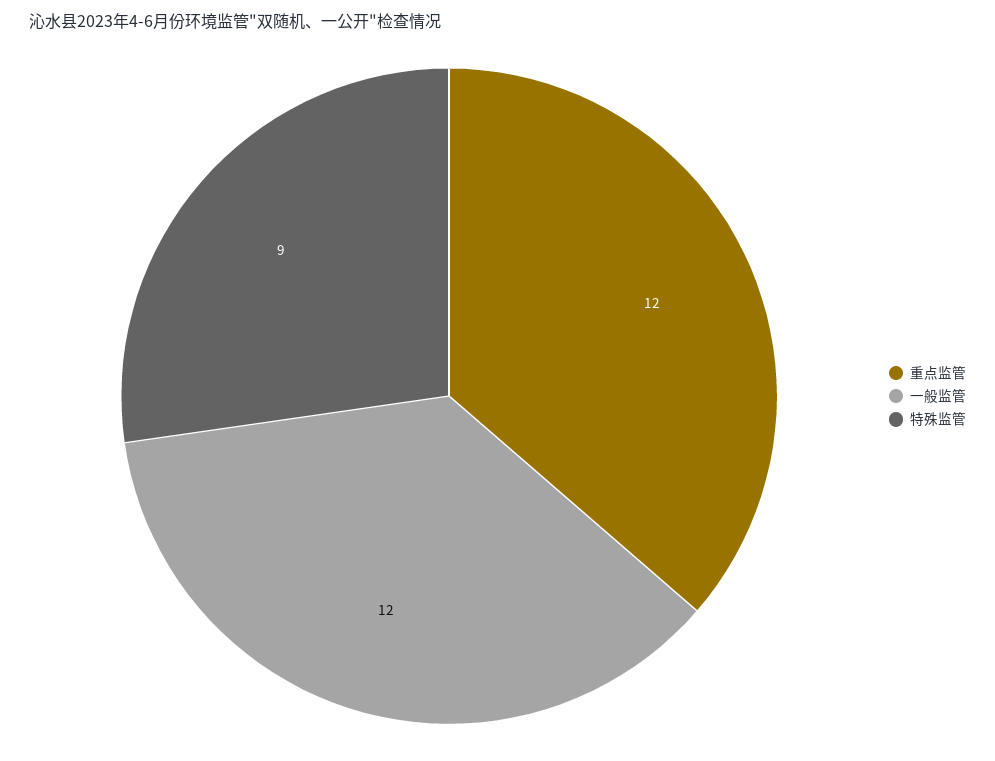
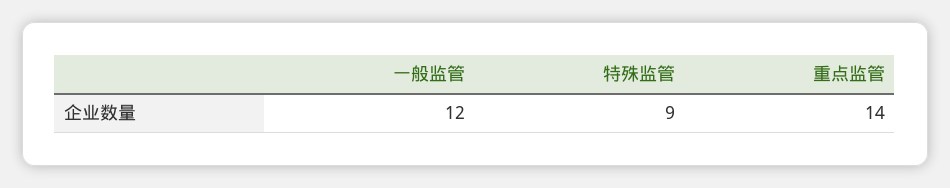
重点监管: 12 -> 14

